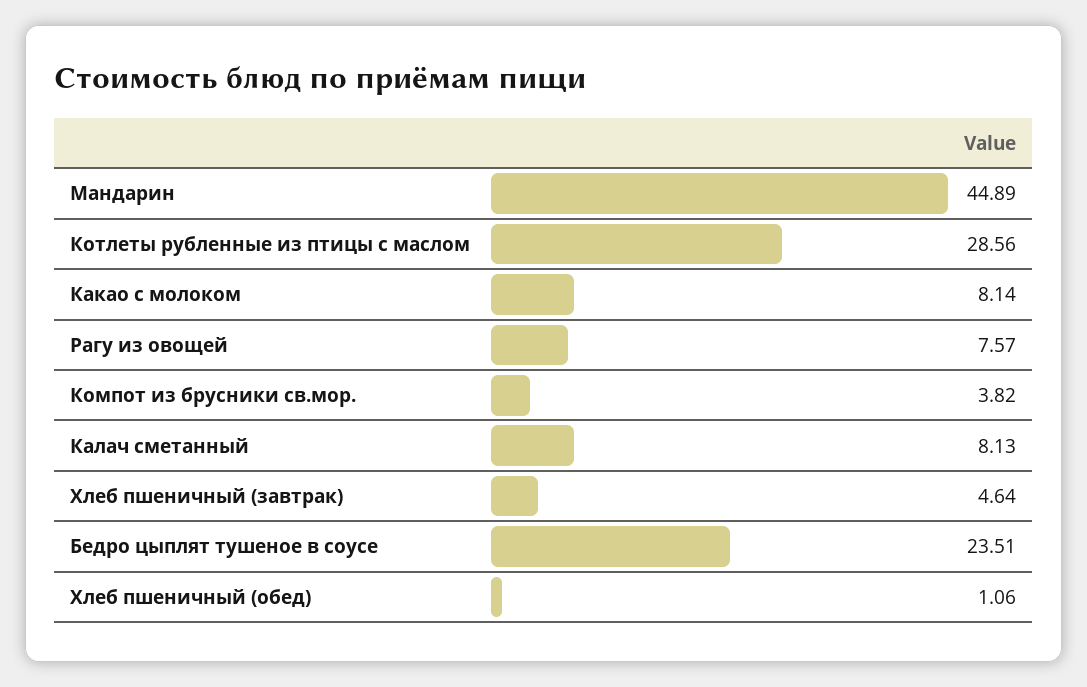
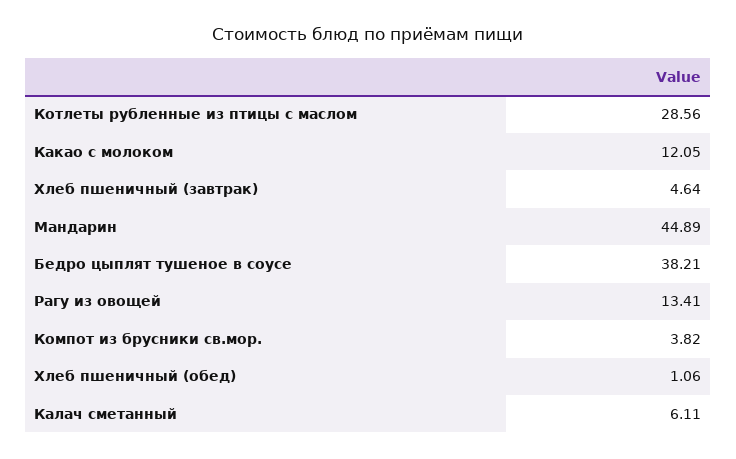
Какао с молоком: 8.14 -> 12.05
Рагу из овощей: 7.57 -> 13.41
Калач сметанный: 8.13 -> 6.11
Бедро цыплят тушеное в соусе: 23.51 -> 38.21

